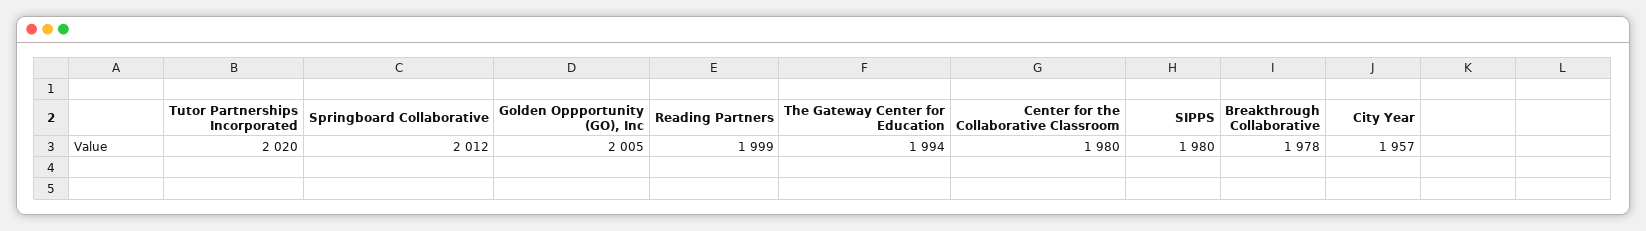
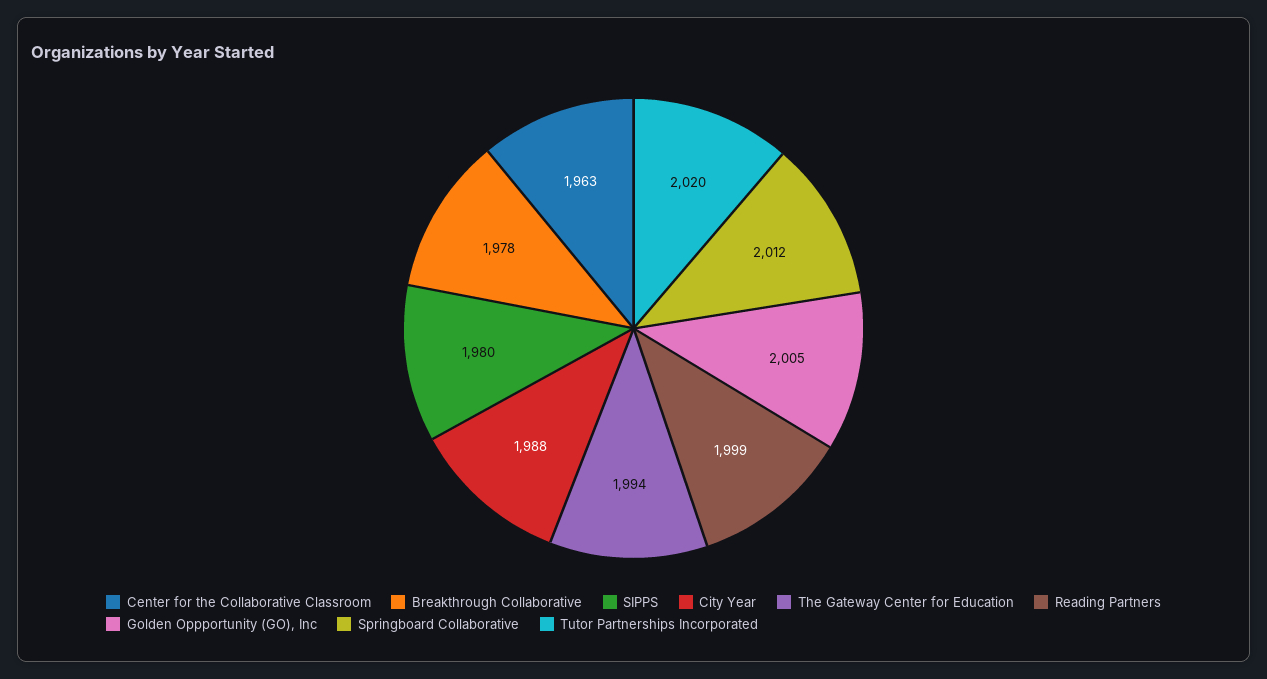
Center for the Collaborative Classroom: 1980 -> 1963
City Year: 1957 -> 1988

